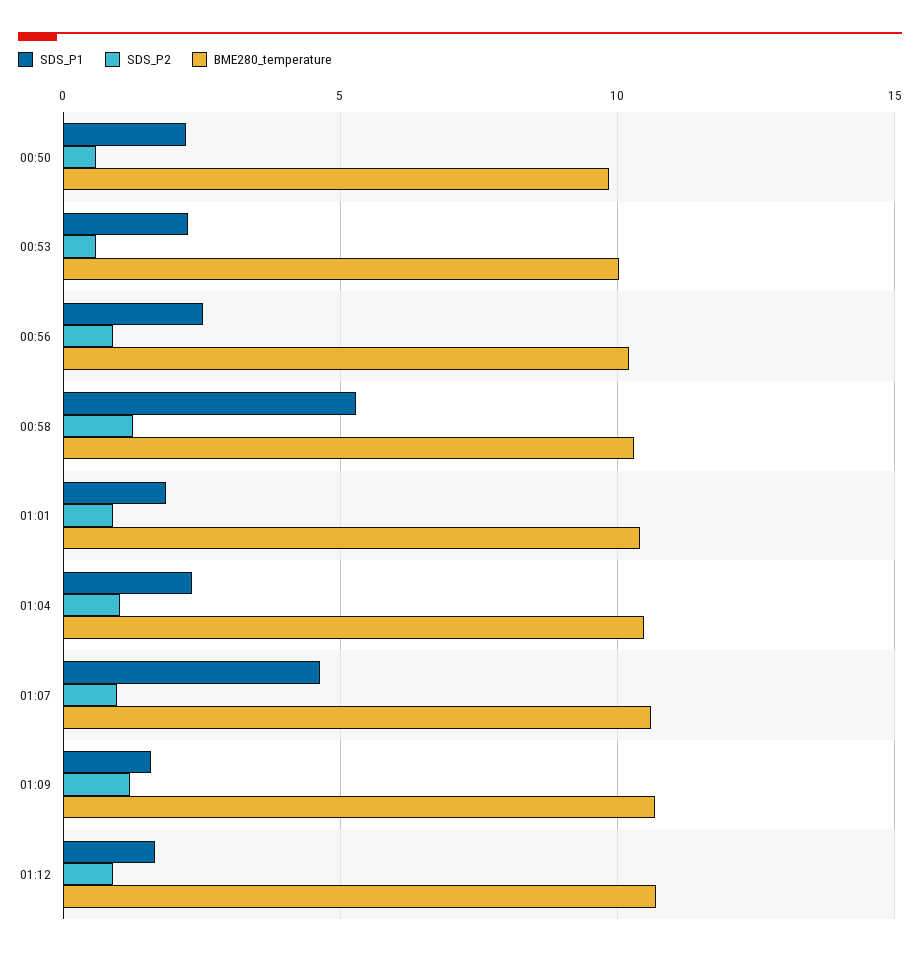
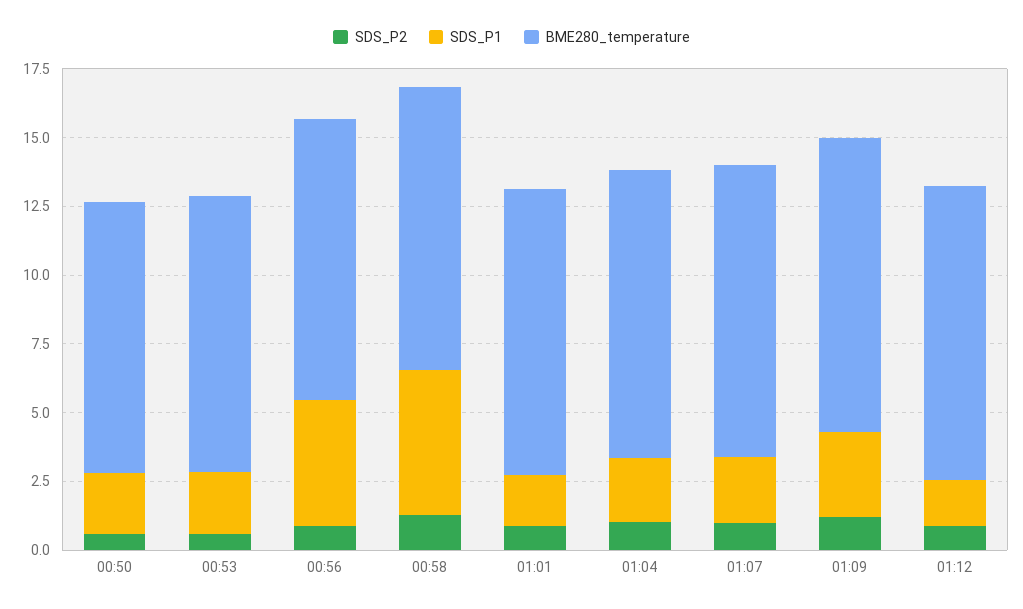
SDS_P1, 00:56: 2.5 -> 4.5
SDS_P1, 01:07: 4.5 -> 2.5
SDS_P1, 01:09: 1.5 -> 3

